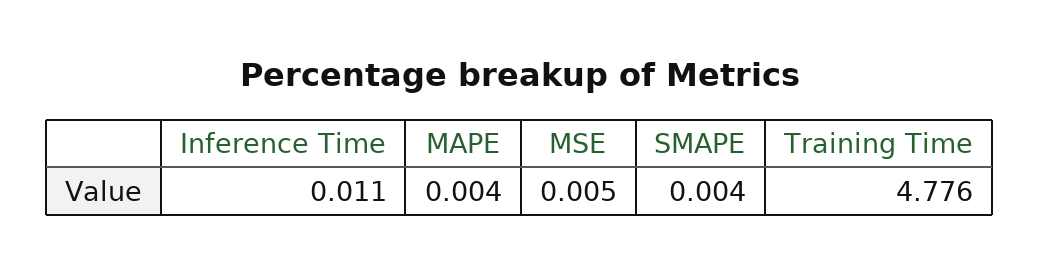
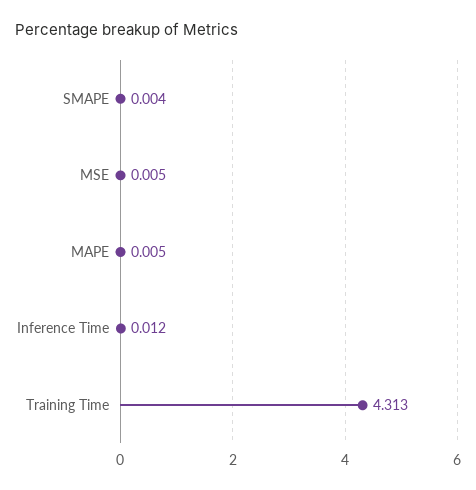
Inference Time: 0.011 -> 0.012
MAPE: 0.004 -> 0.005
Training Time: 4.776 -> 4.313

